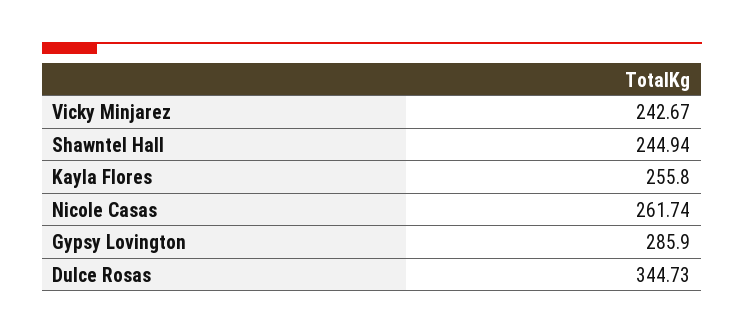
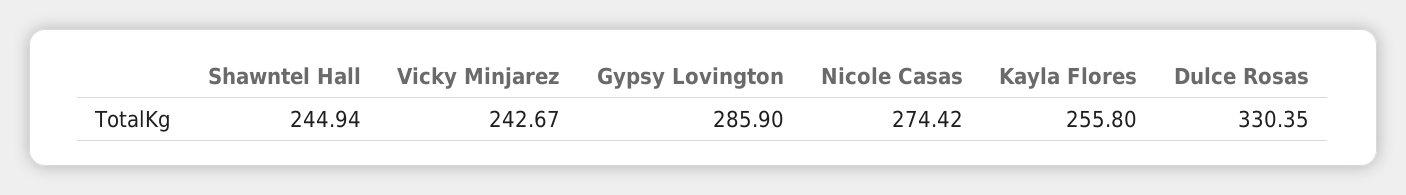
Nicole Casas: 261.74 -> 274.42
Dulce Rosas: 344.73 -> 330.35

